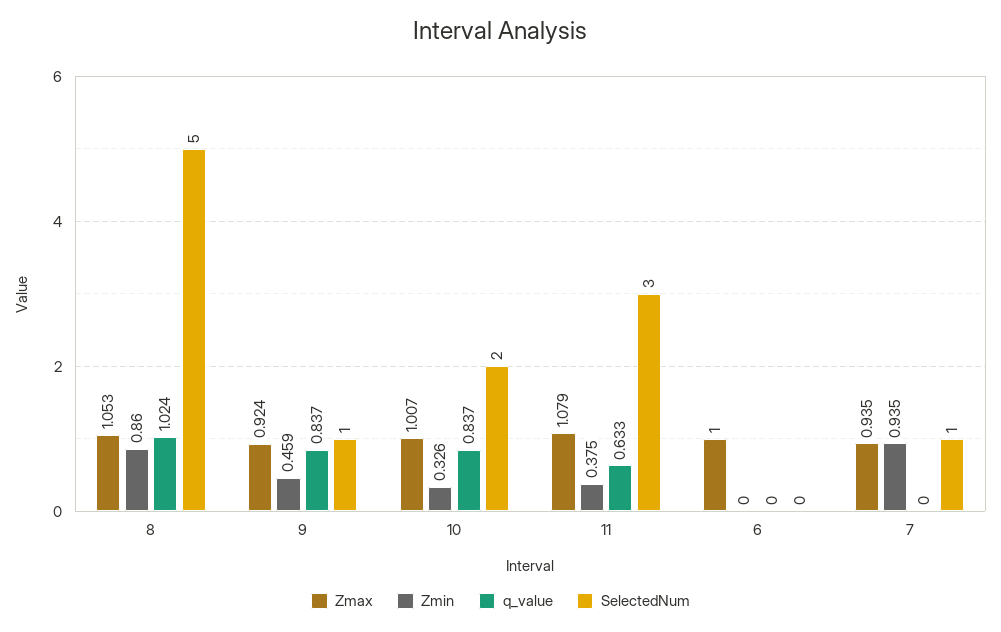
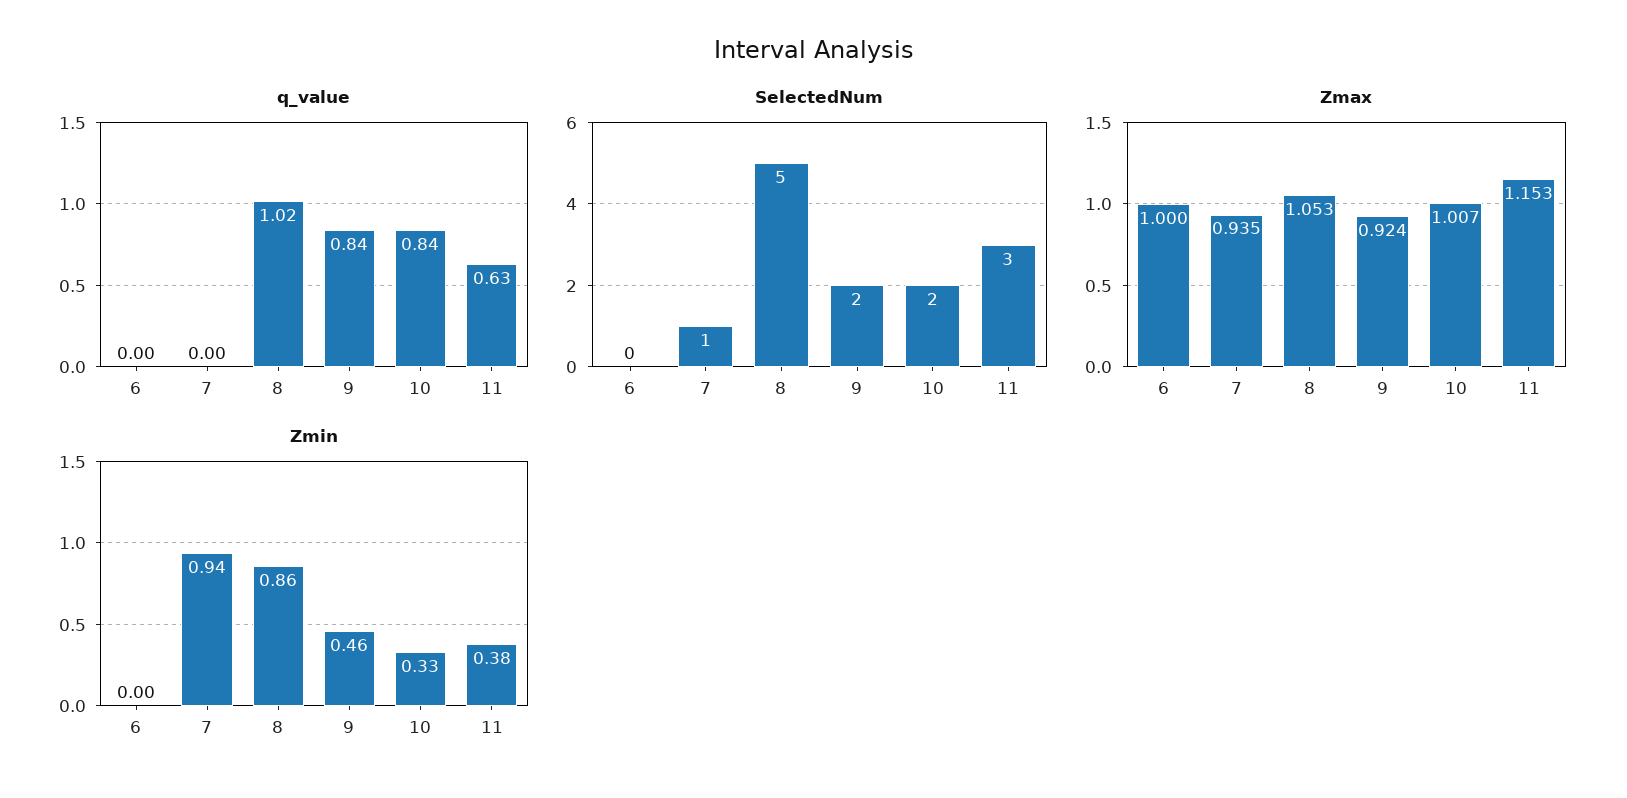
SelectedNum, 9: 1 -> 2
Zmax, 11: 1.079 -> 1.153

